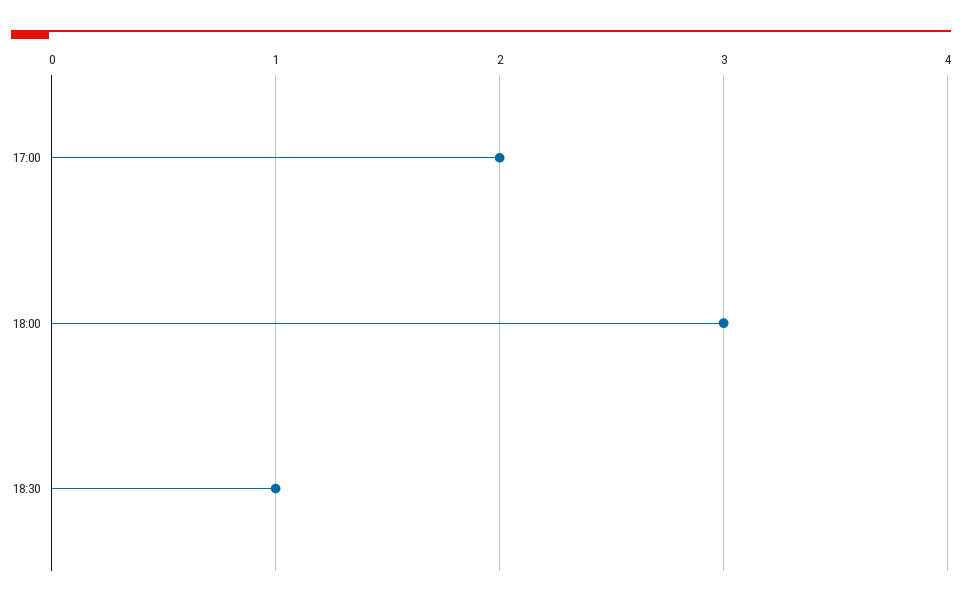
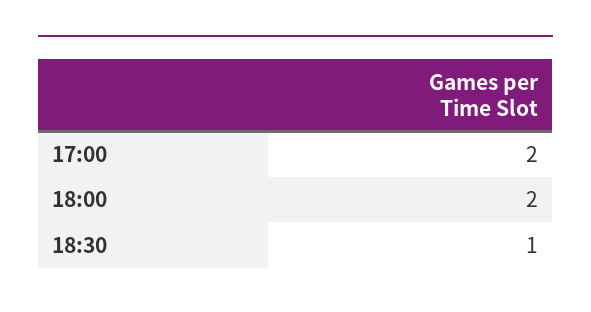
18:00: 3 -> 2

